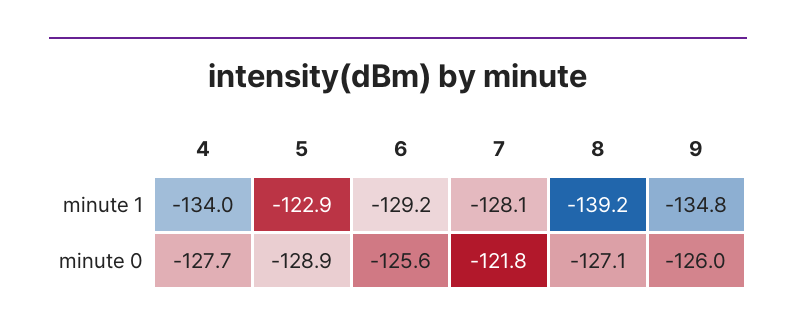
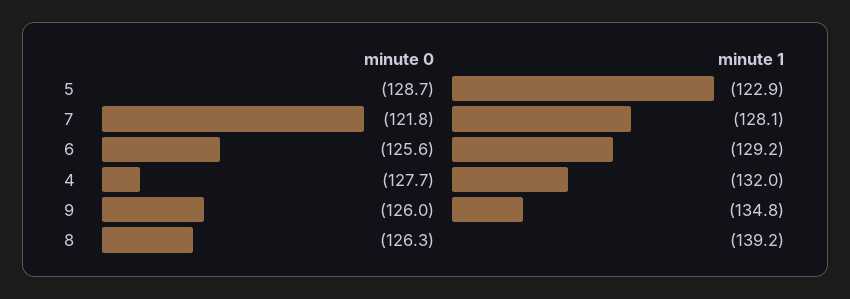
4, minute 1: -134 -> -132
5, minute 0: -128.9 -> -128.7
8, minute 0: -127.1 -> -126.3

